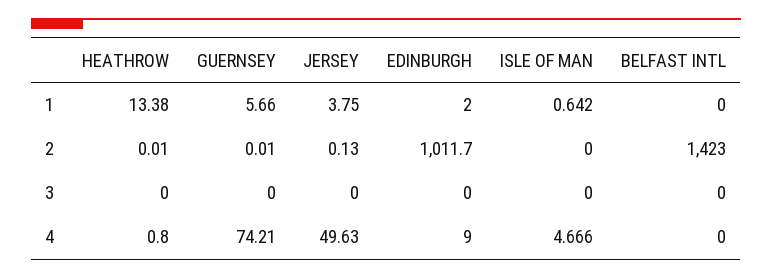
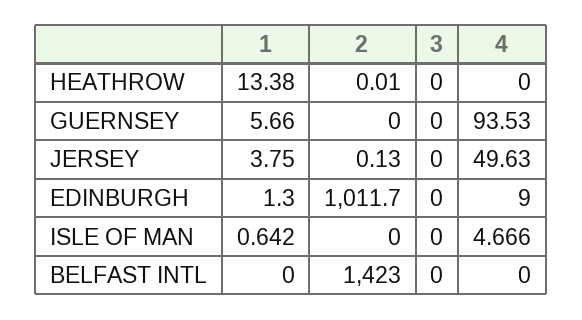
EDINBURGH, 1: 2 -> 1.3
GUERNSEY, 2: 0.01 -> 0
HEATHROW, 4: 0.8 -> 0
GUERNSEY, 4: 74.21 -> 93.53

